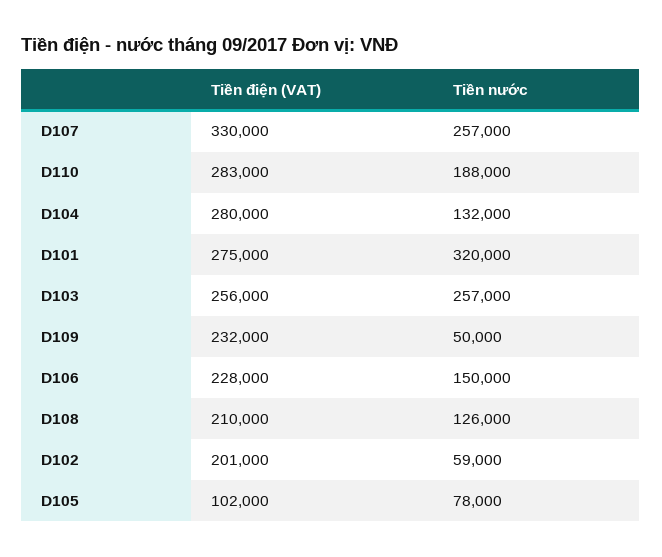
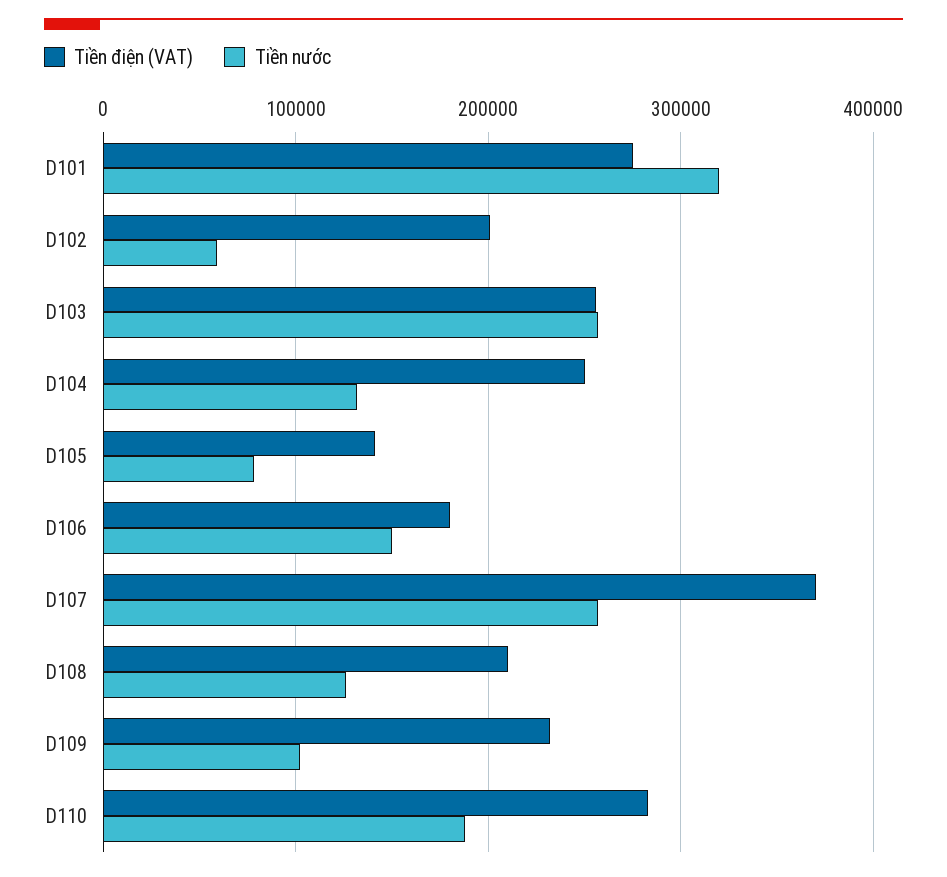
Tiền điện (VAT), D107: 330000 -> 370000
Tiền điện (VAT), D104: 280000 -> 250000
Tiền nước, D109: 50000 -> 100000
Tiền điện (VAT), D106: 228000 -> 180000
Tiền điện (VAT), D105: 102000 -> 140000

